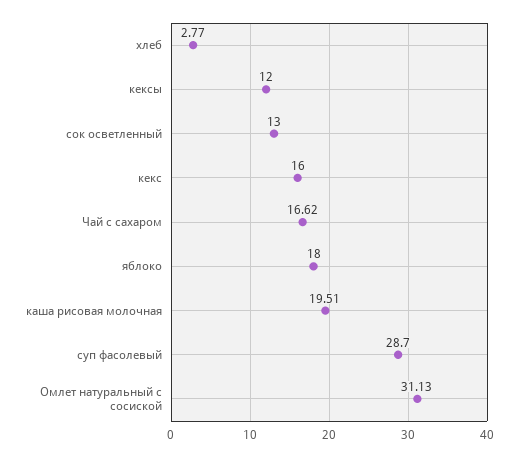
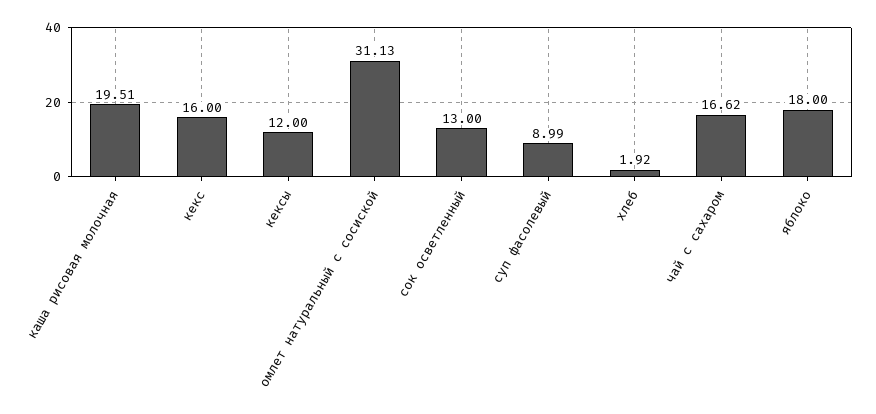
хлеб: 2.77 -> 1.92
суп фасолевый: 28.7 -> 8.99

